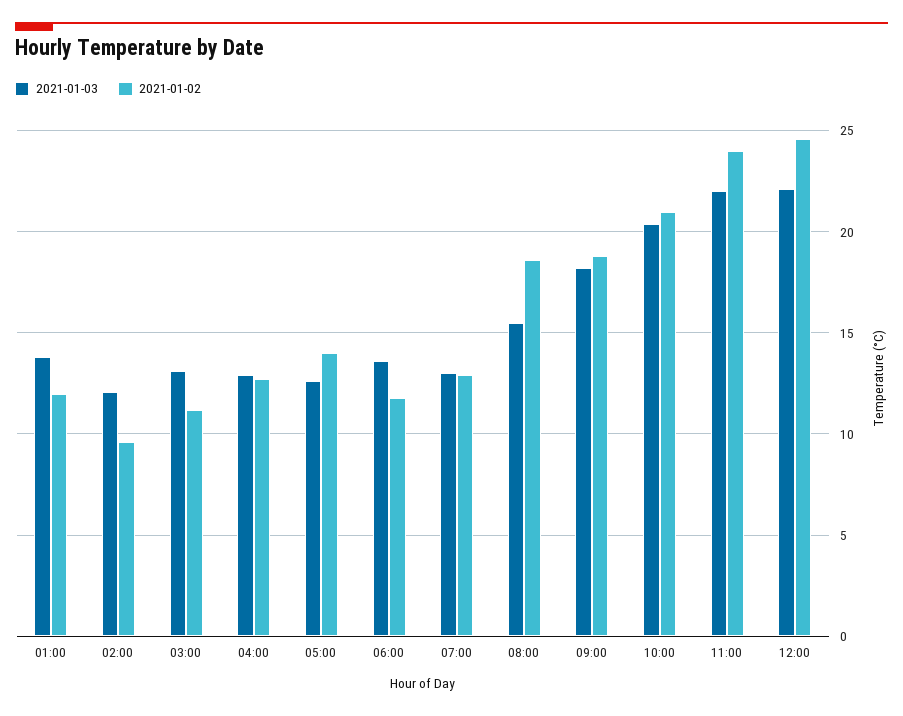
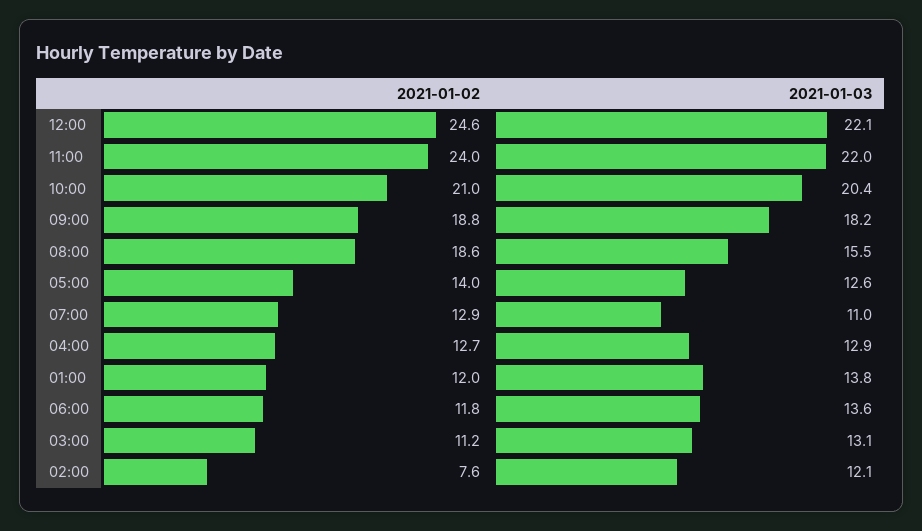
2021-01-02, 02:00: 9.5 -> 7.6
2021-01-03, 07:00: 13 -> 11

